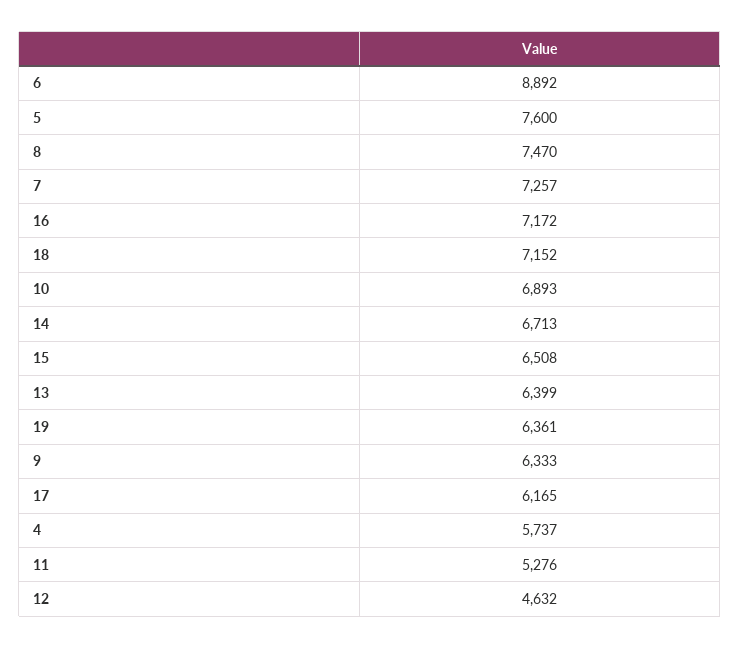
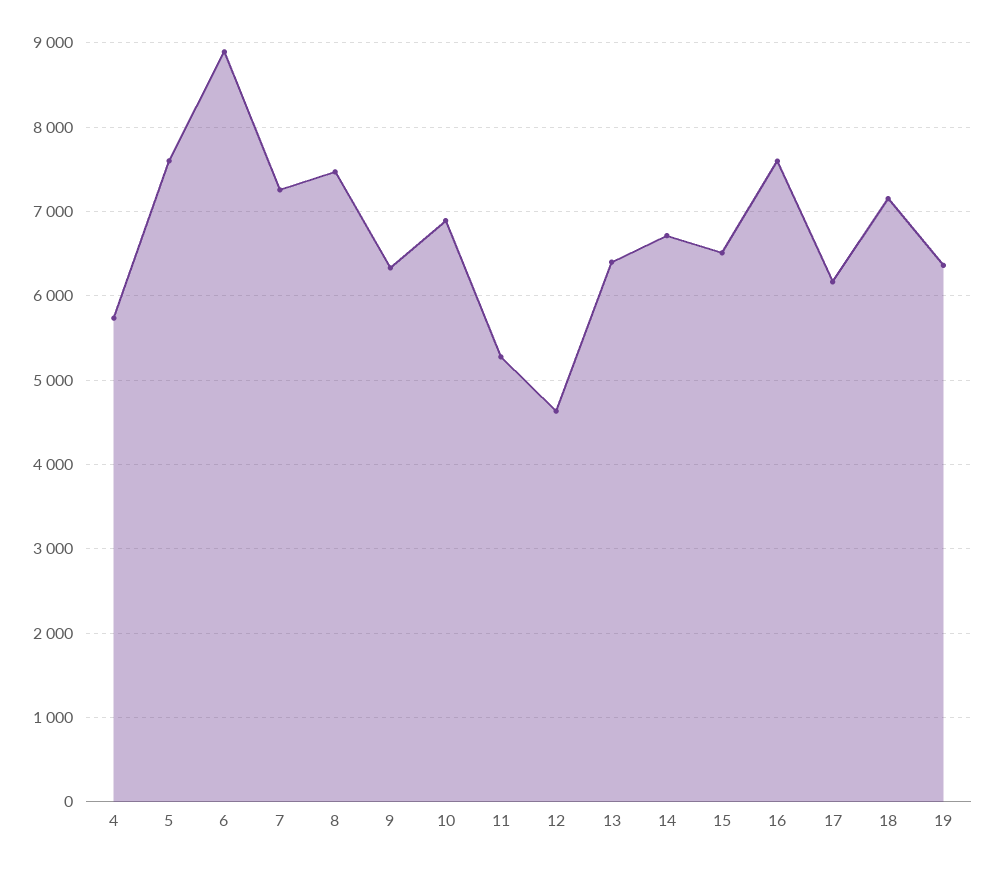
16: 7172 -> 7600

